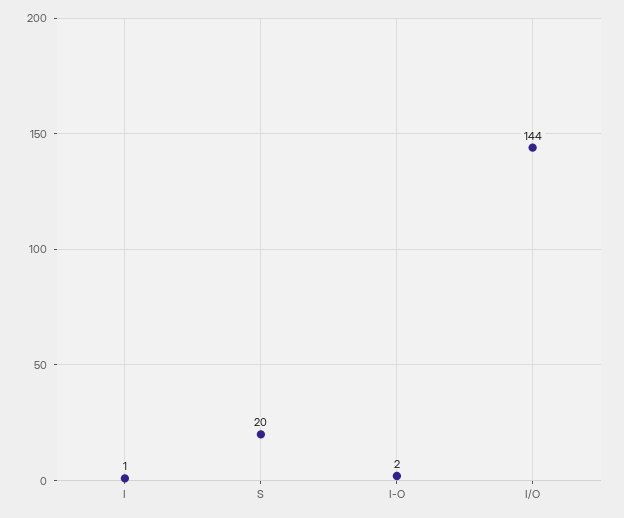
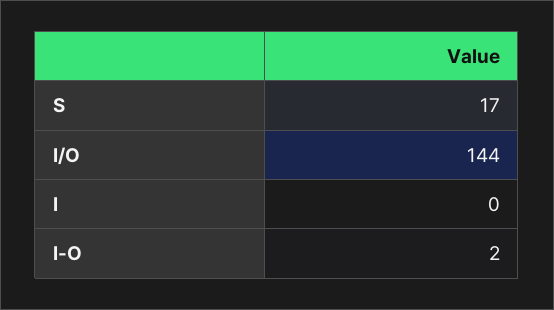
I: 1 -> 0
S: 20 -> 17

